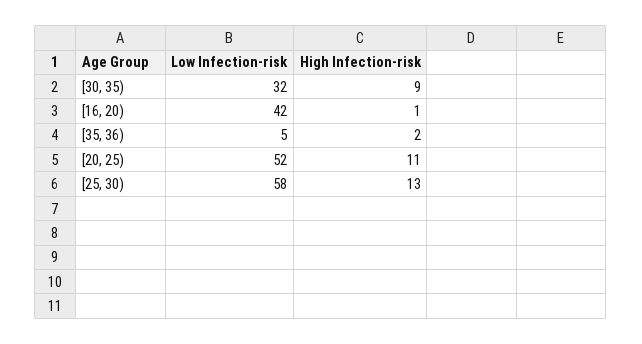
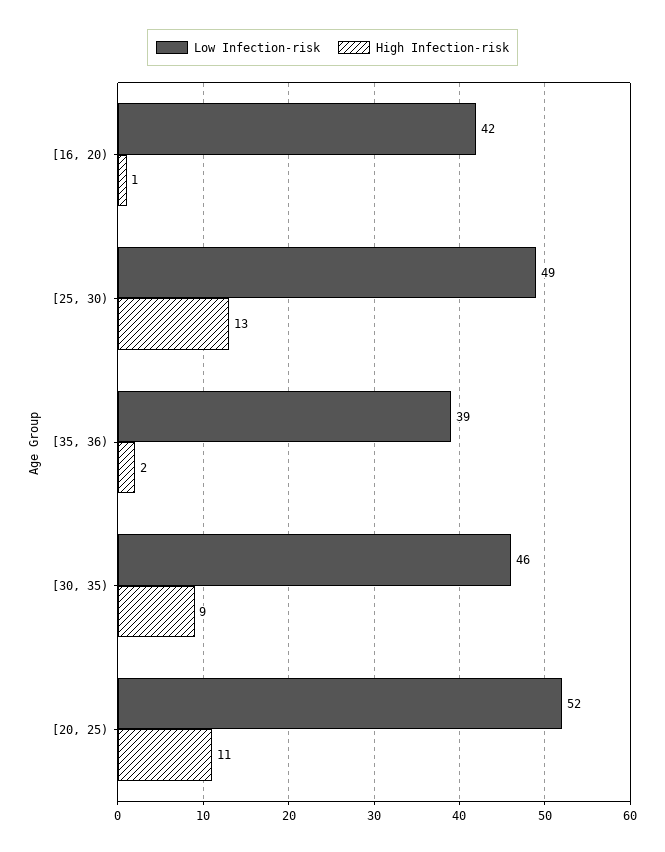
Low Infection-risk, [30, 35): 32 -> 46
Low Infection-risk, [35, 36): 5 -> 39
Low Infection-risk, [25, 30): 58 -> 49

